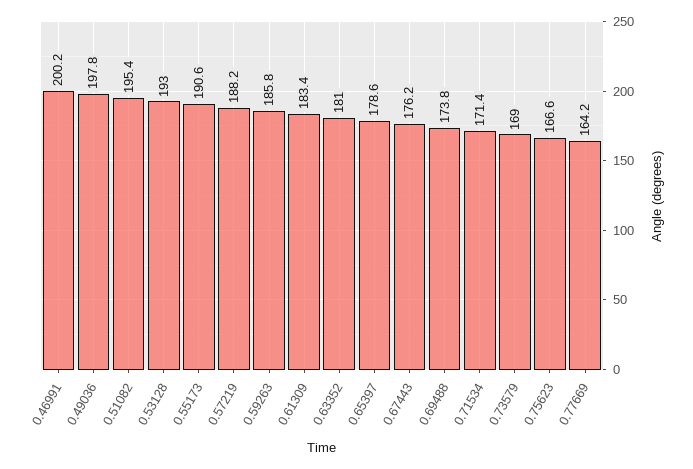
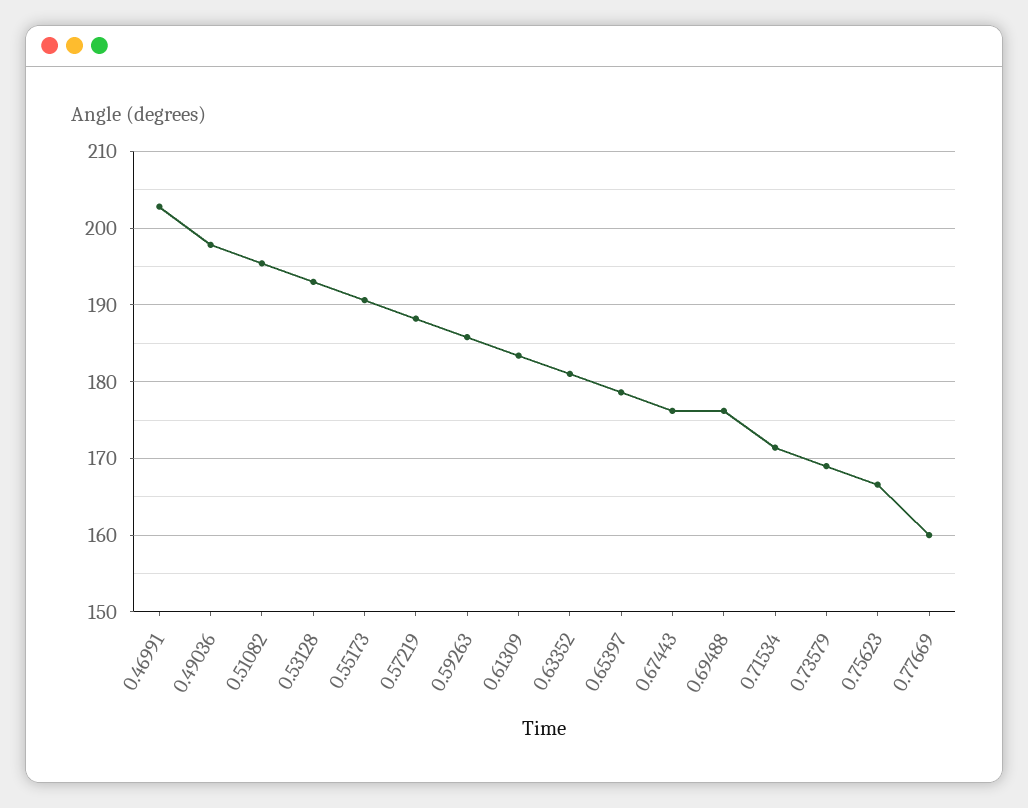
0.46991: 200.2 -> 203
0.69488: 173.8 -> 176
0.77669: 164.2 -> 160

